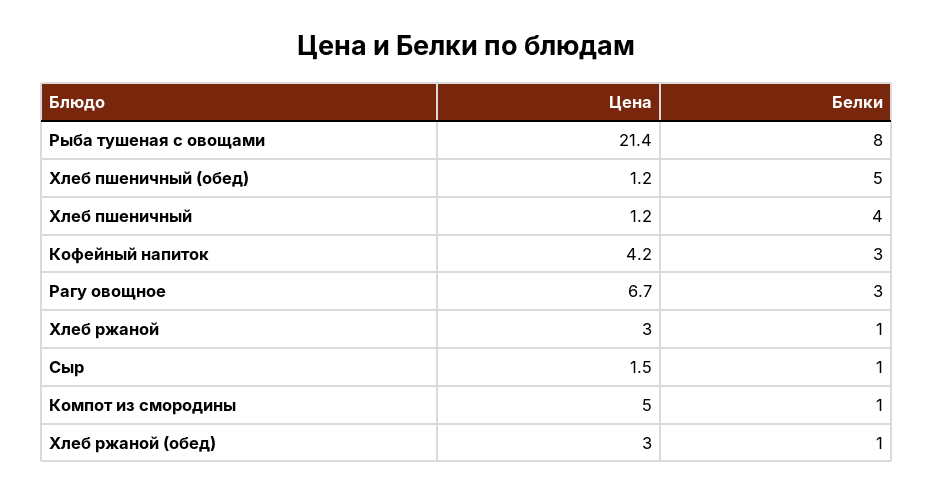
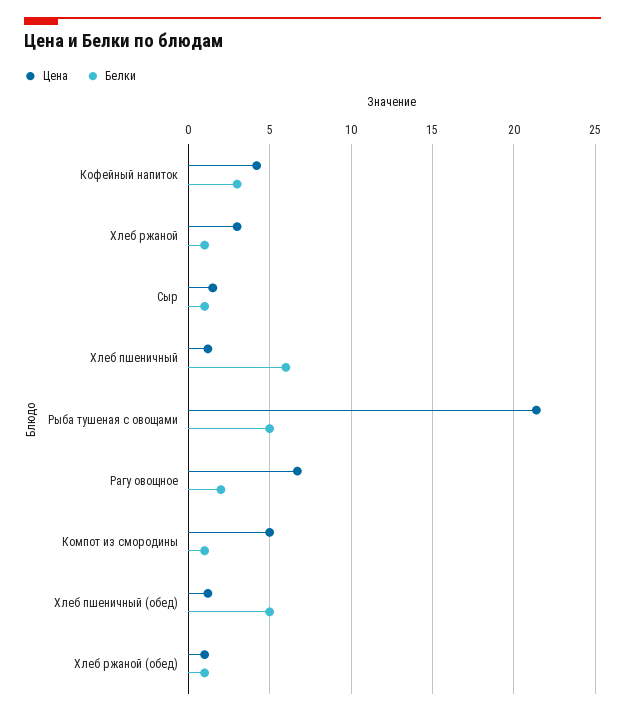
Белки, Рыба тушеная с овощами: 8 -> 5
Белки, Хлеб пшеничный: 4 -> 6
Белки, Рагу овощное: 3 -> 2
Цена, Хлеб ржаной (обед): 3 -> 1

